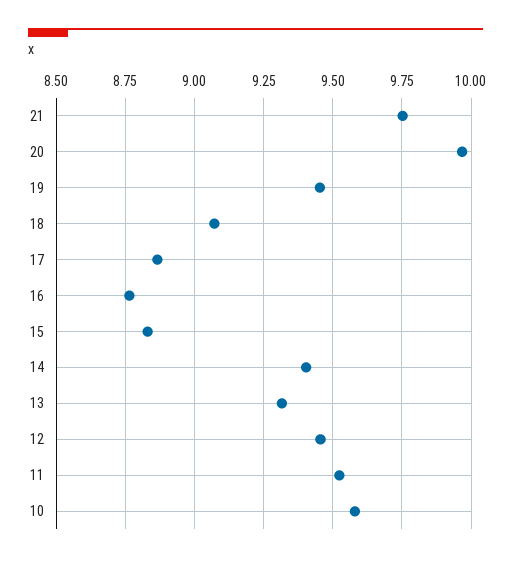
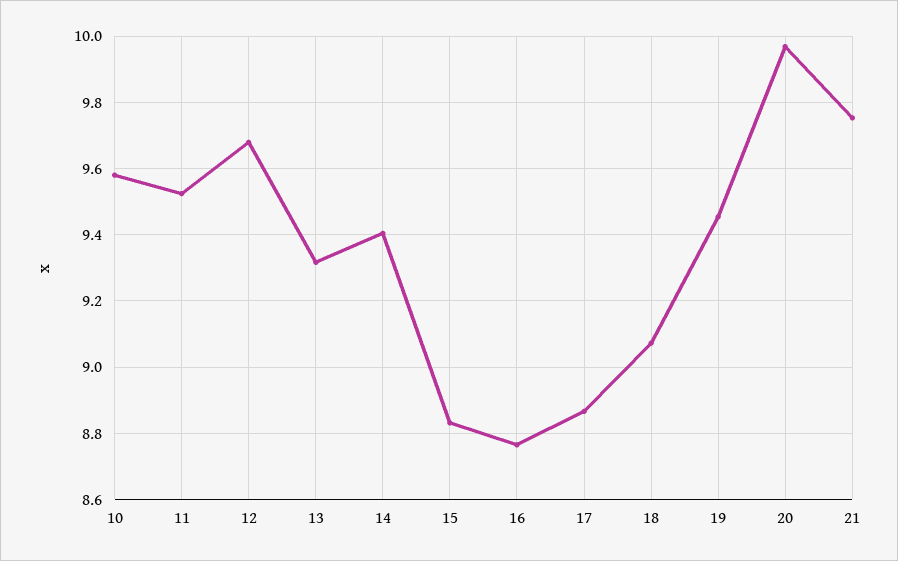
12: 9.45 -> 9.68

